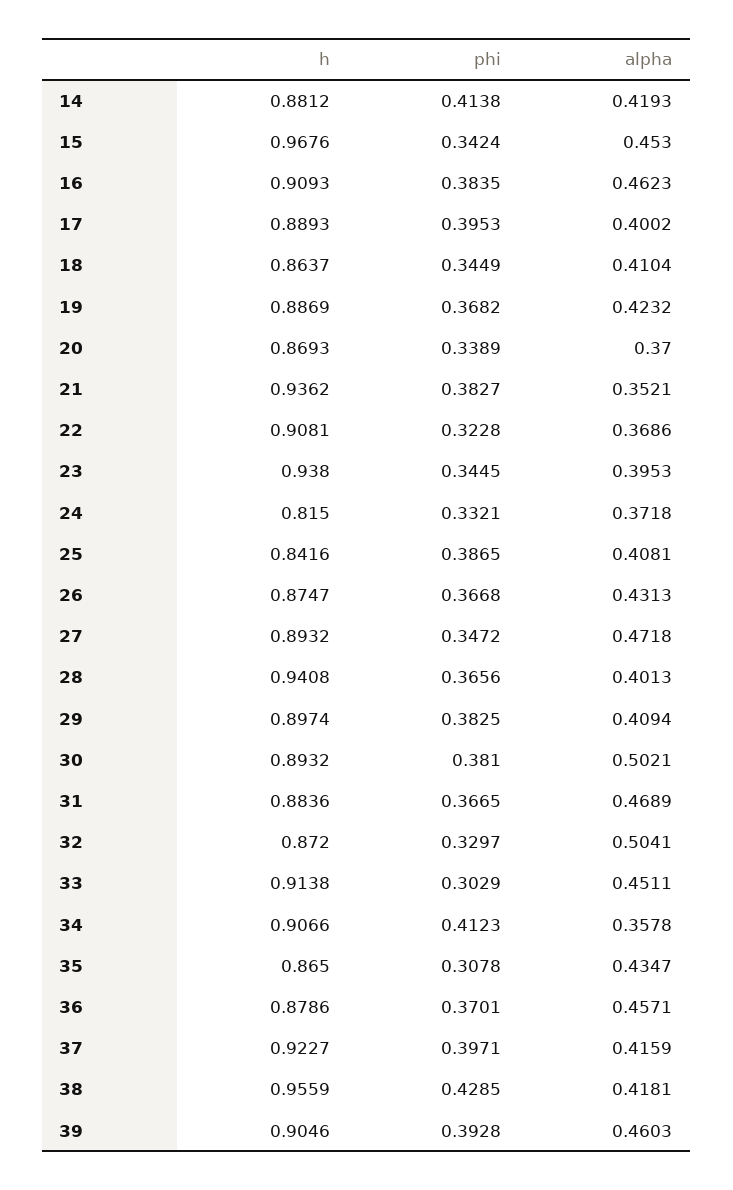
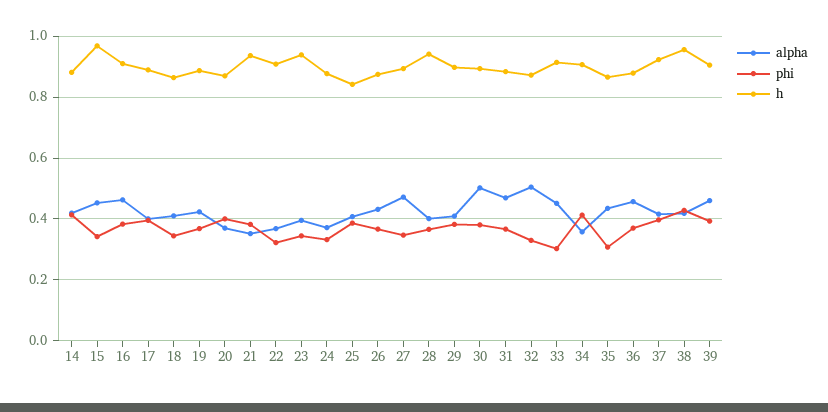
phi, 20: 0.3389 -> 0.4
h, 24: 0.815 -> 0.88

